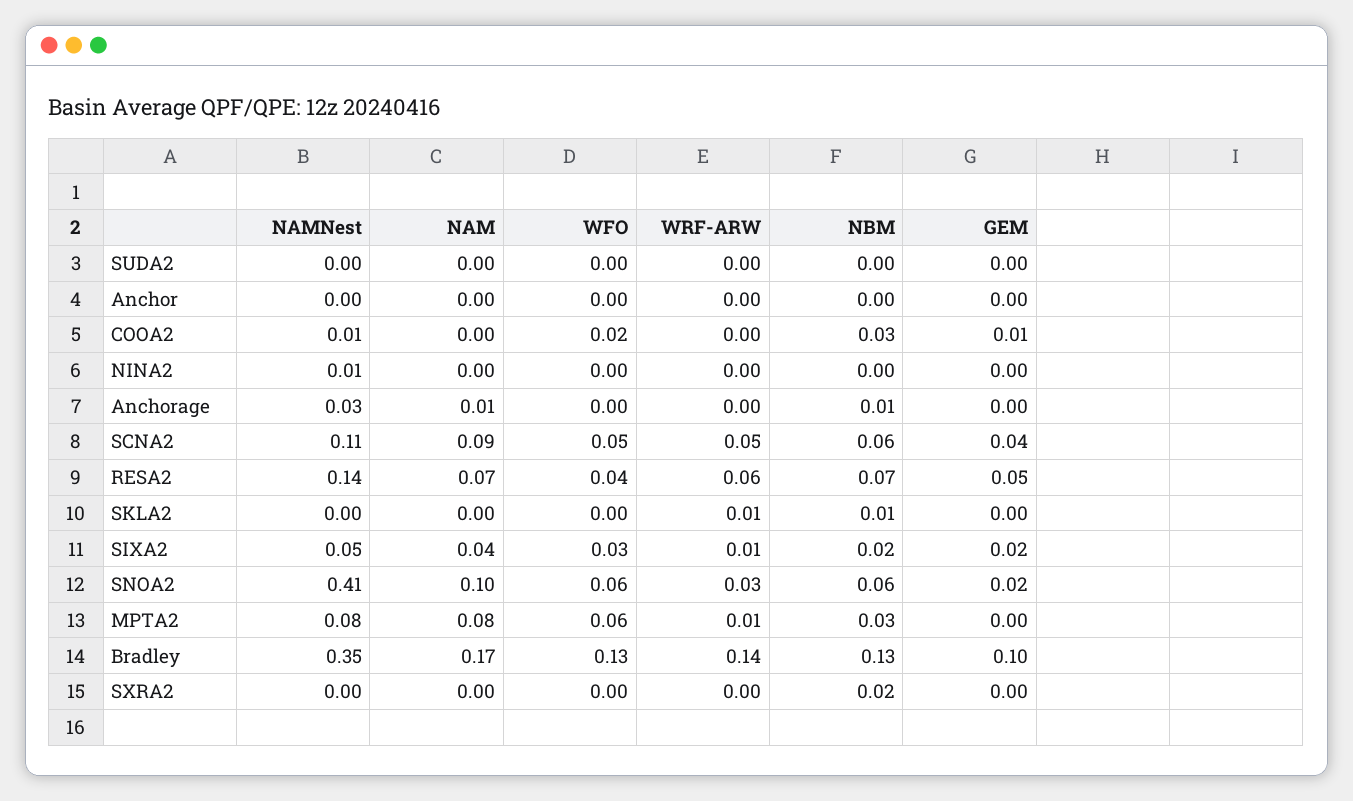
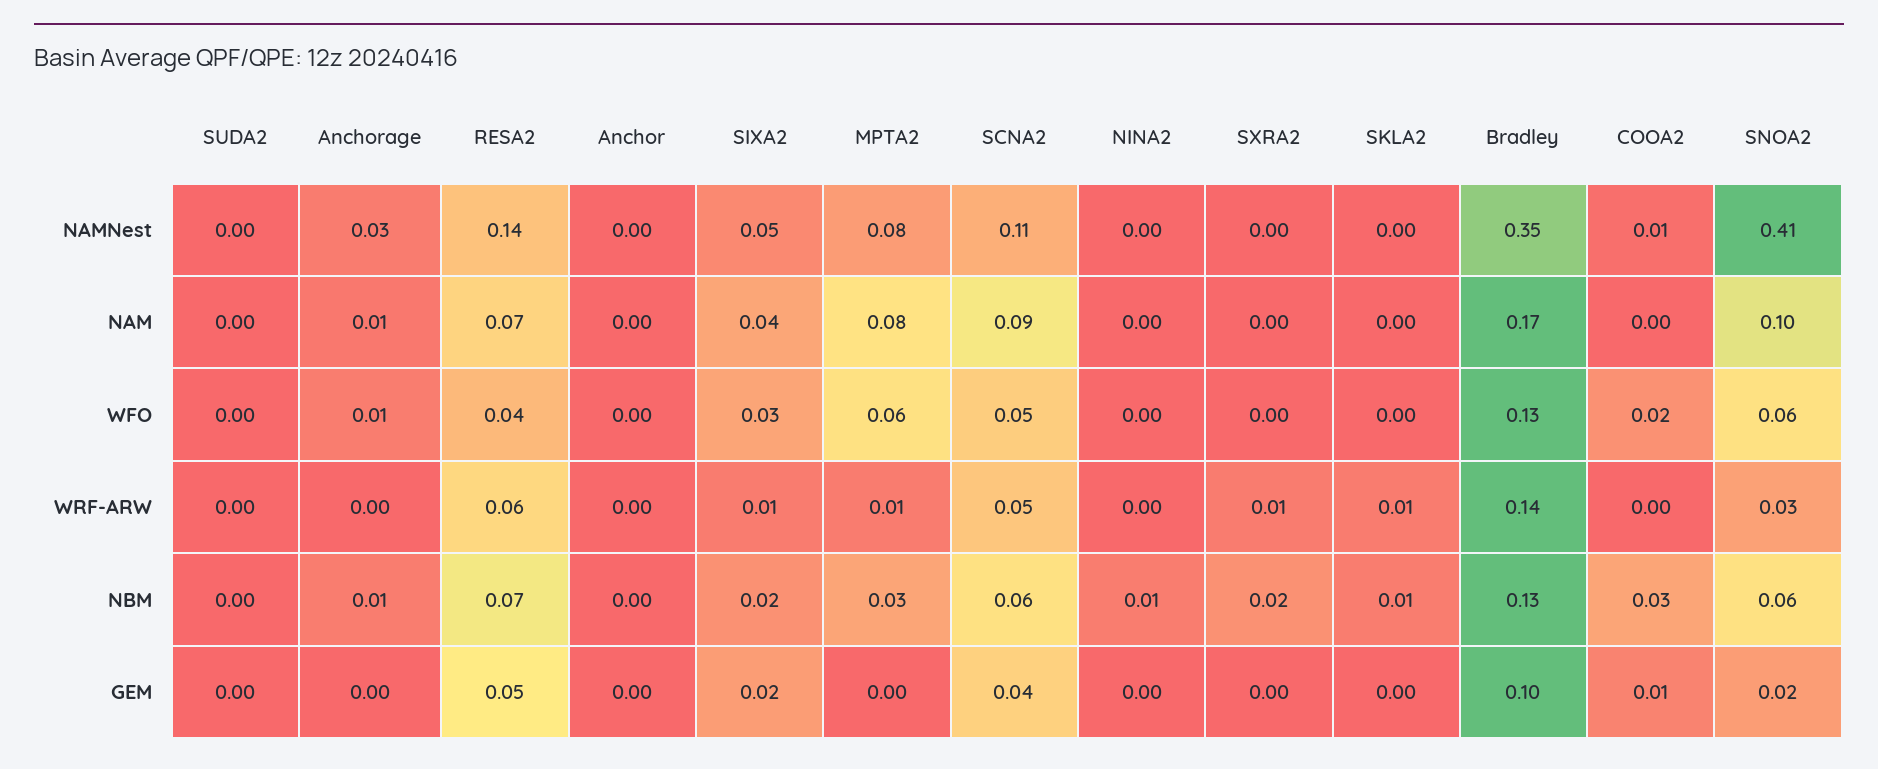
NAMNest, NINA2: 0.01 -> 0
NBM, NINA2: 0 -> 0.01
WFO, Anchorage: 0 -> 0.01
WRF-ARW, SXRA2: 0 -> 0.01

